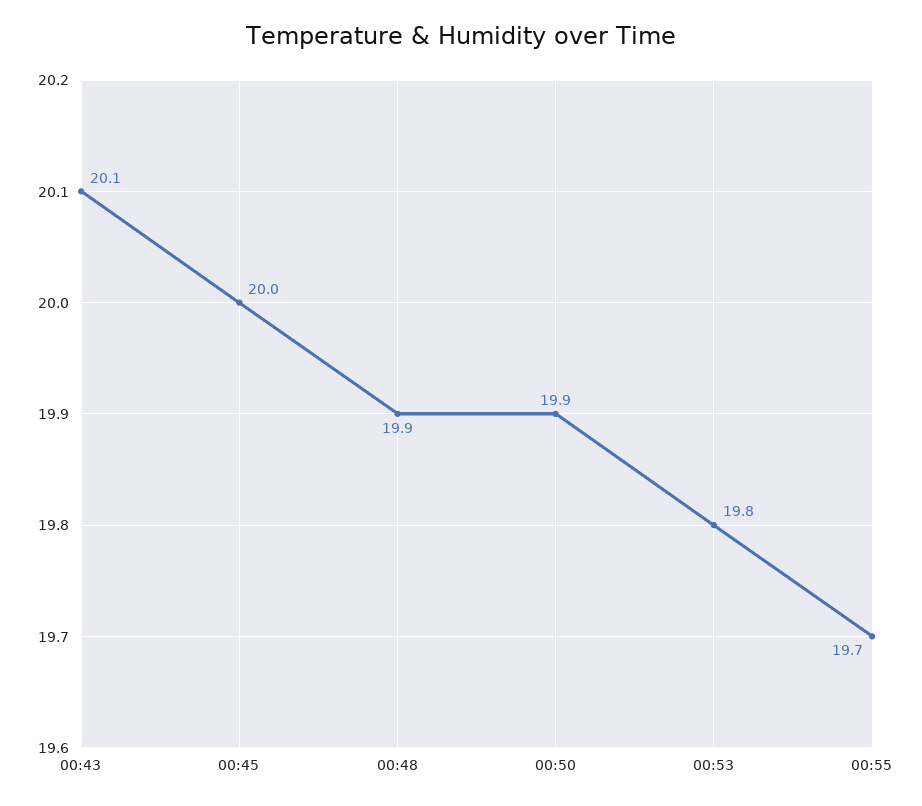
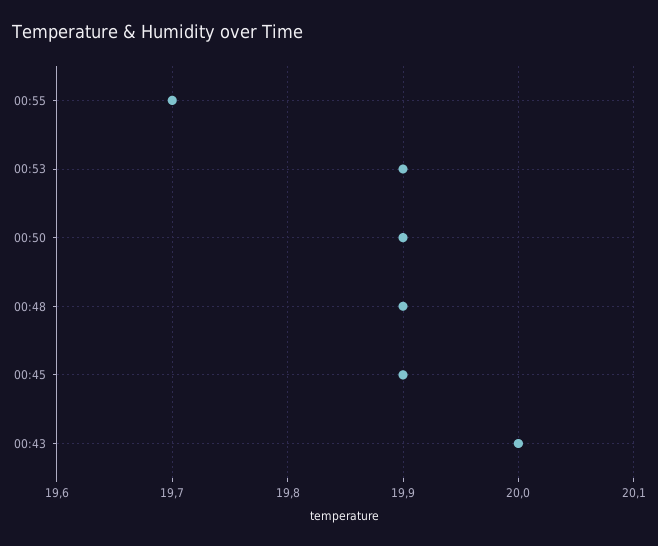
00:43: 20.1 -> 20
00:45: 20 -> 19.9
00:53: 19.8 -> 19.9

